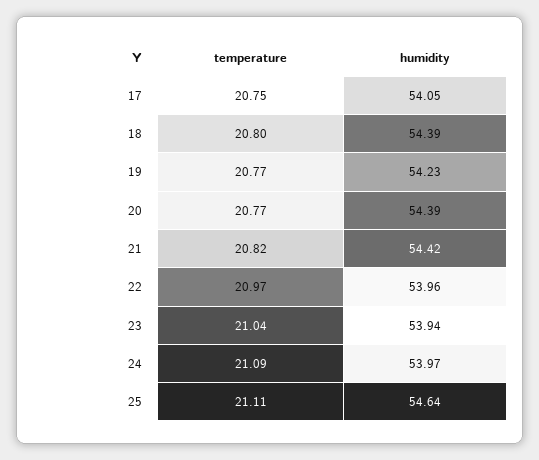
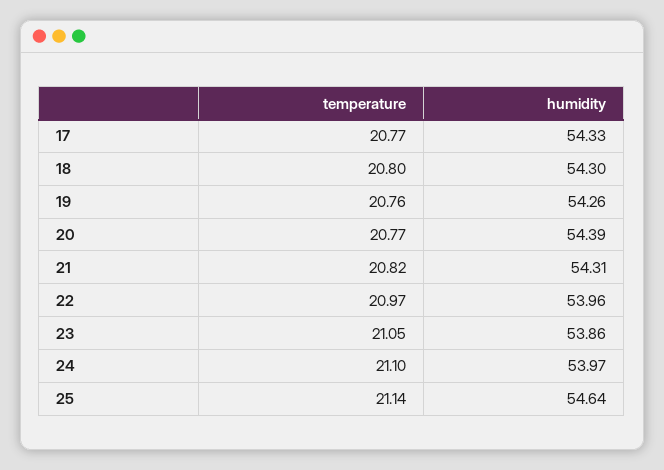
temperature, 17: 20.75 -> 20.77
humidity, 17: 54.05 -> 54.33
humidity, 18: 54.39 -> 54.3
temperature, 19: 20.77 -> 20.76
humidity, 19: 54.23 -> 54.26
humidity, 21: 54.42 -> 54.31
temperature, 23: 21.04 -> 21.05
humidity, 23: 53.94 -> 53.86
temperature, 24: 21.09 -> 21.1
temperature, 25: 21.11 -> 21.14

